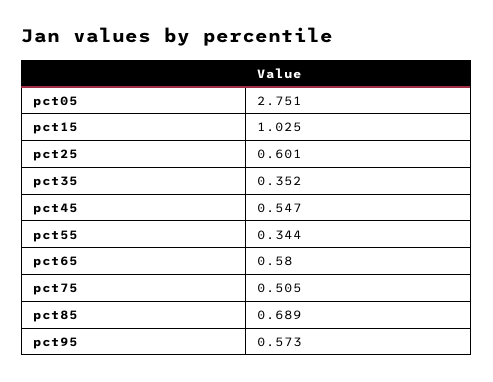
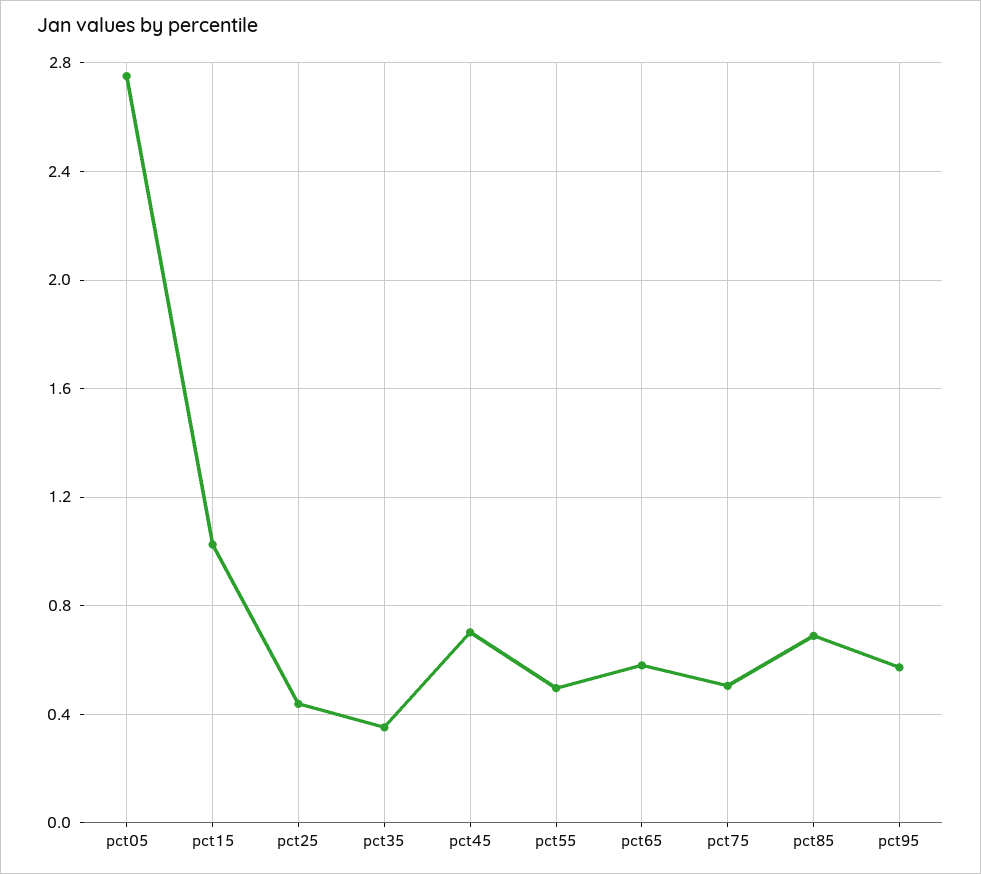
pct25: 0.601 -> 0.45
pct45: 0.547 -> 0.7
pct55: 0.344 -> 0.5

